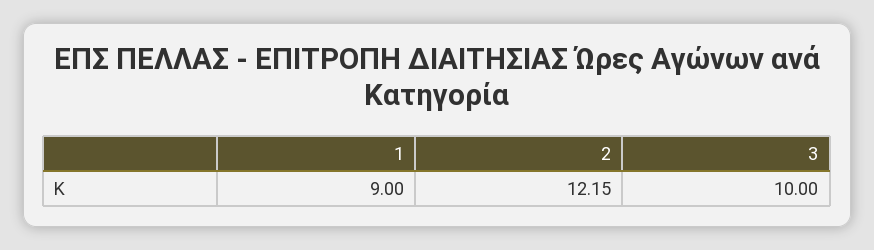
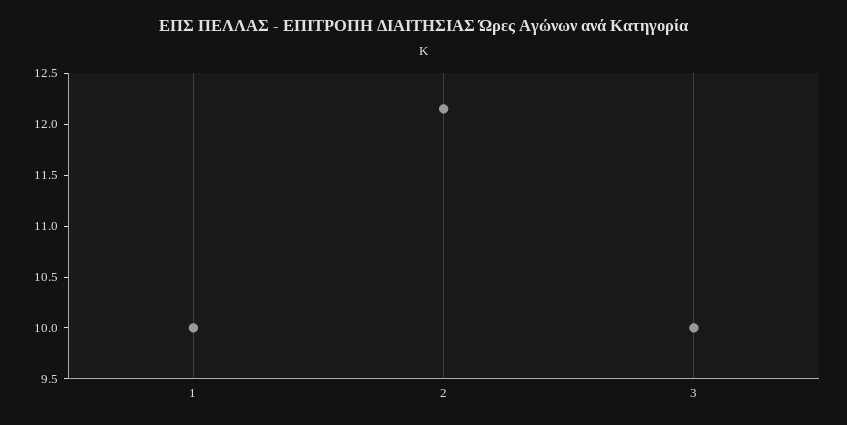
1: 9 -> 10

